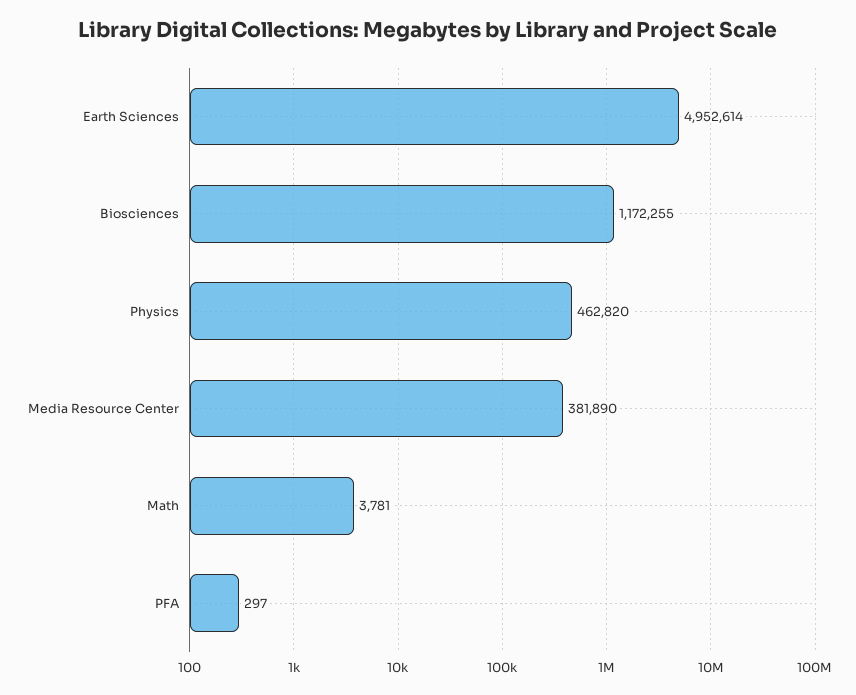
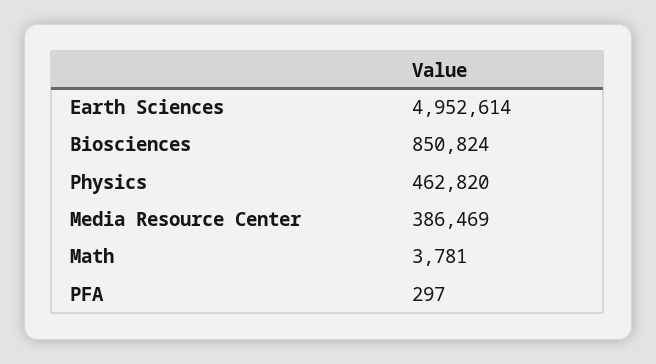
Biosciences: 1172255 -> 850824
Media Resource Center: 381890 -> 386469

